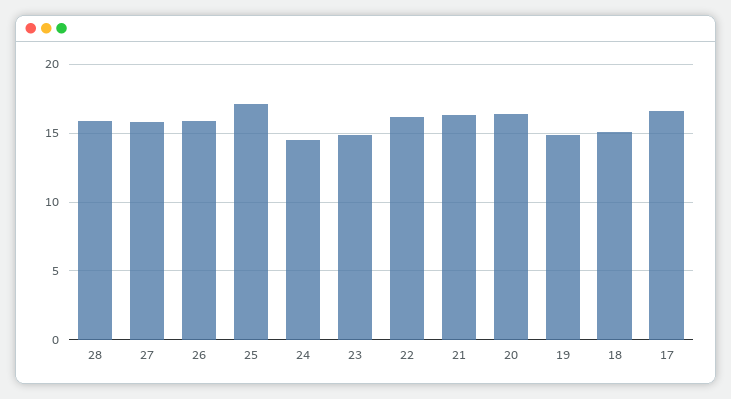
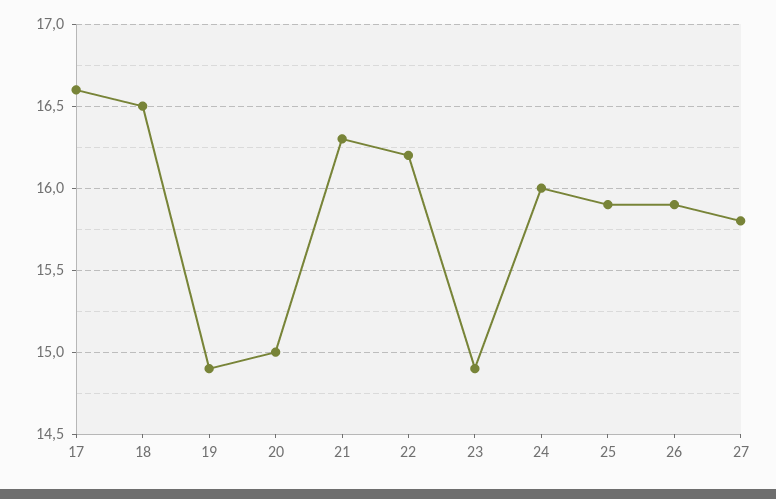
28: 16 -> none
25: 17 -> 15.9
24: 14.5 -> 16
20: 16.5 -> 15
18: 15 -> 16.5

